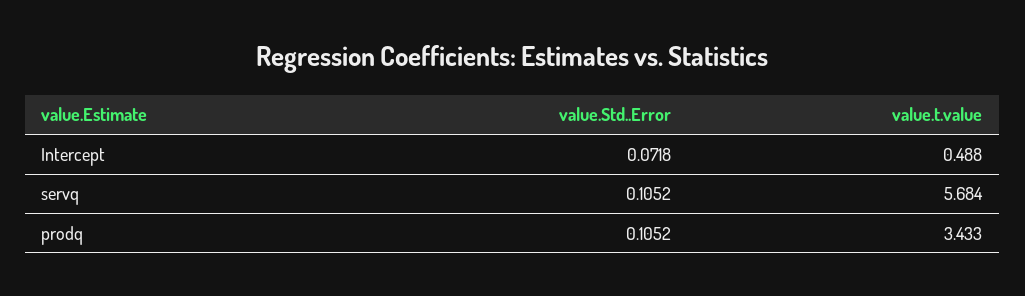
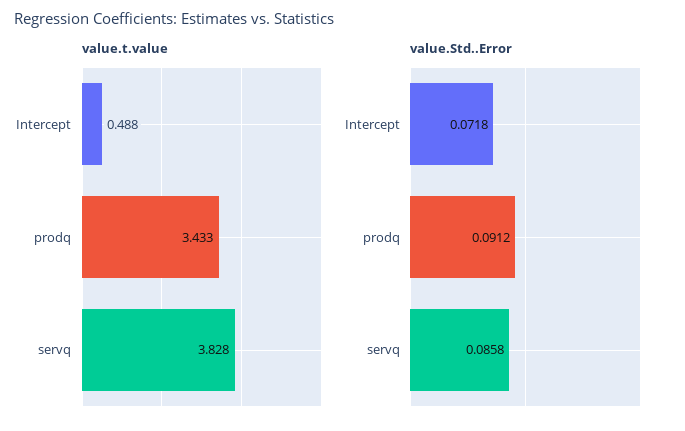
value.Std..Error, servq: 0.1052 -> 0.0858
value.t.value, servq: 5.684 -> 3.828
value.Std..Error, prodq: 0.1052 -> 0.0912

